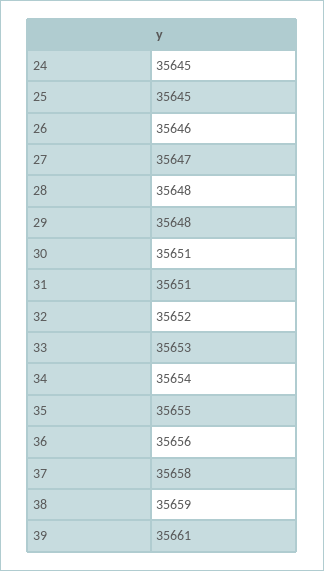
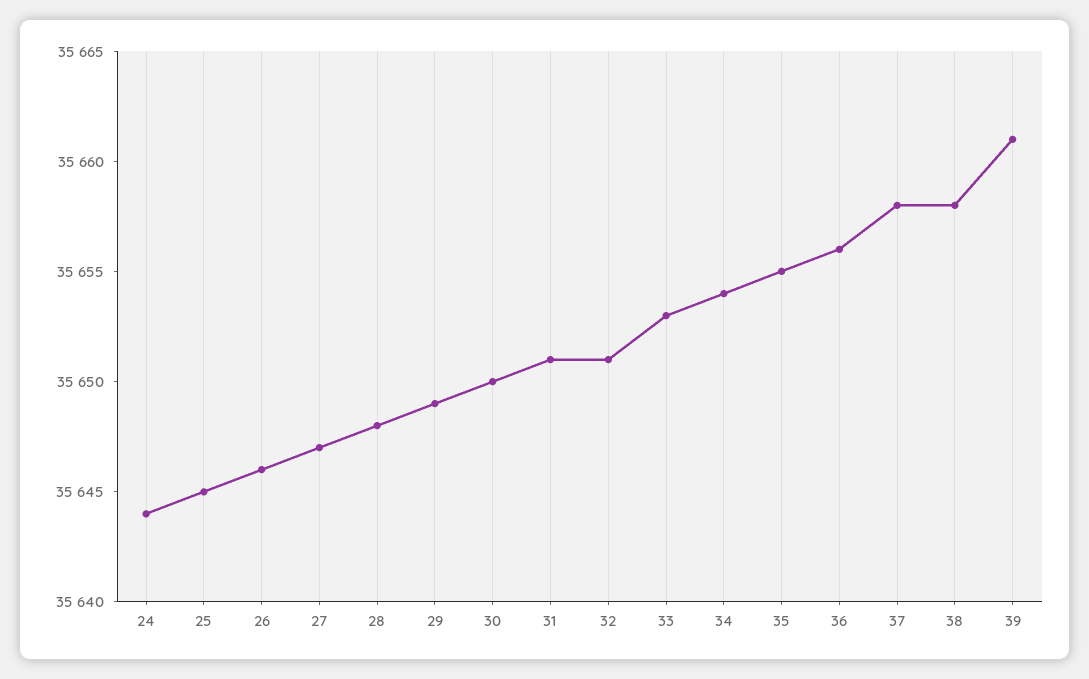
24: 35645 -> 35644
29: 35648 -> 35649
30: 35651 -> 35650
32: 35652 -> 35651
38: 35659 -> 35658

